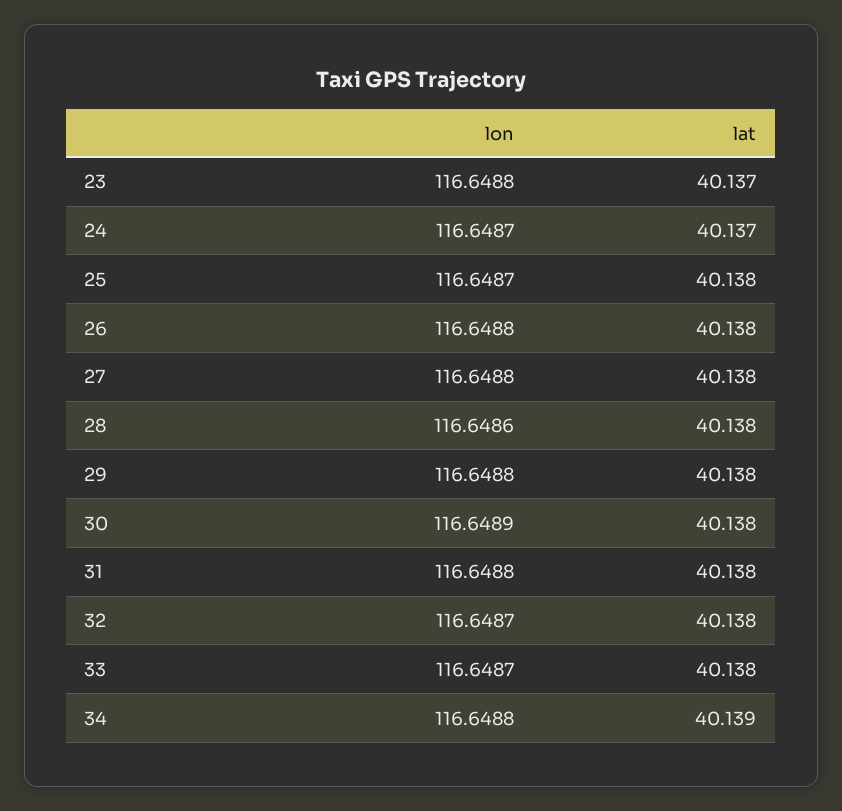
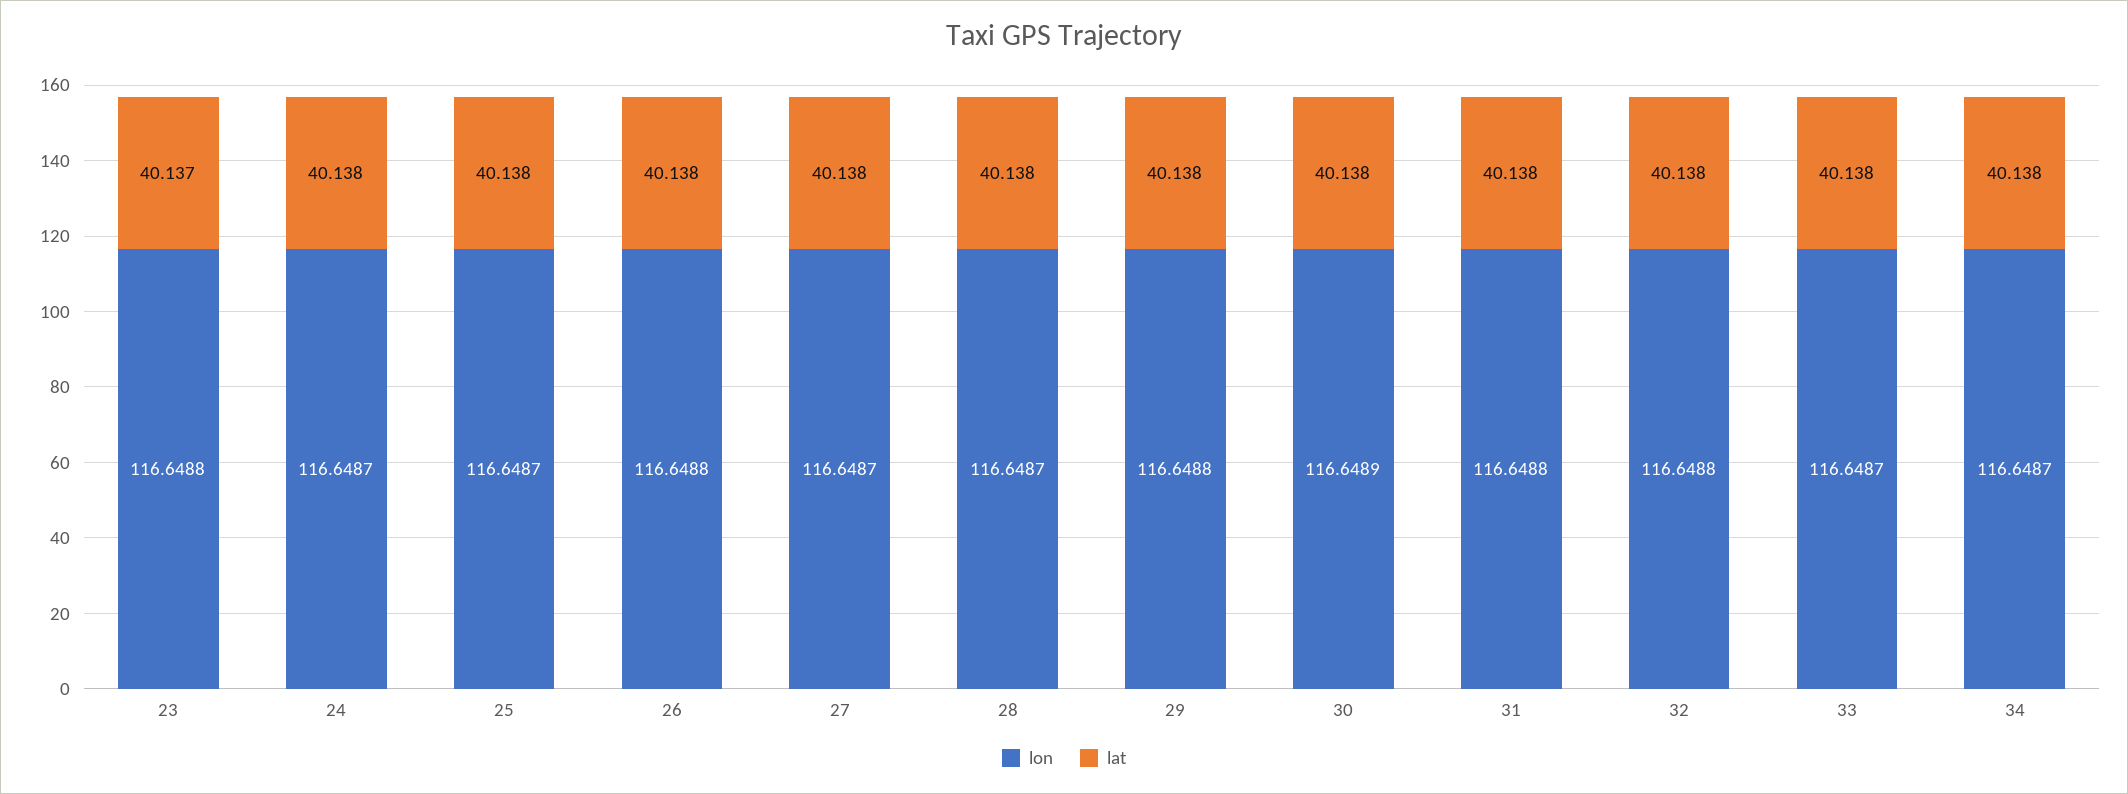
lat, 24: 40.137 -> 40.138
lon, 27: 116.6488 -> 116.6487
lon, 28: 116.6486 -> 116.6487
lon, 32: 116.6487 -> 116.6488
lon, 34: 116.6488 -> 116.6487
lat, 34: 40.139 -> 40.138

